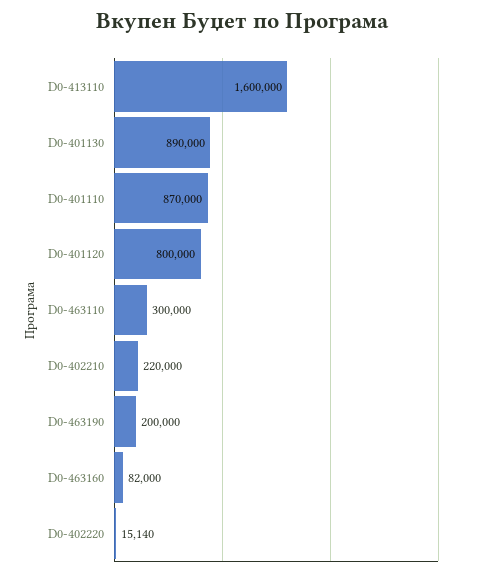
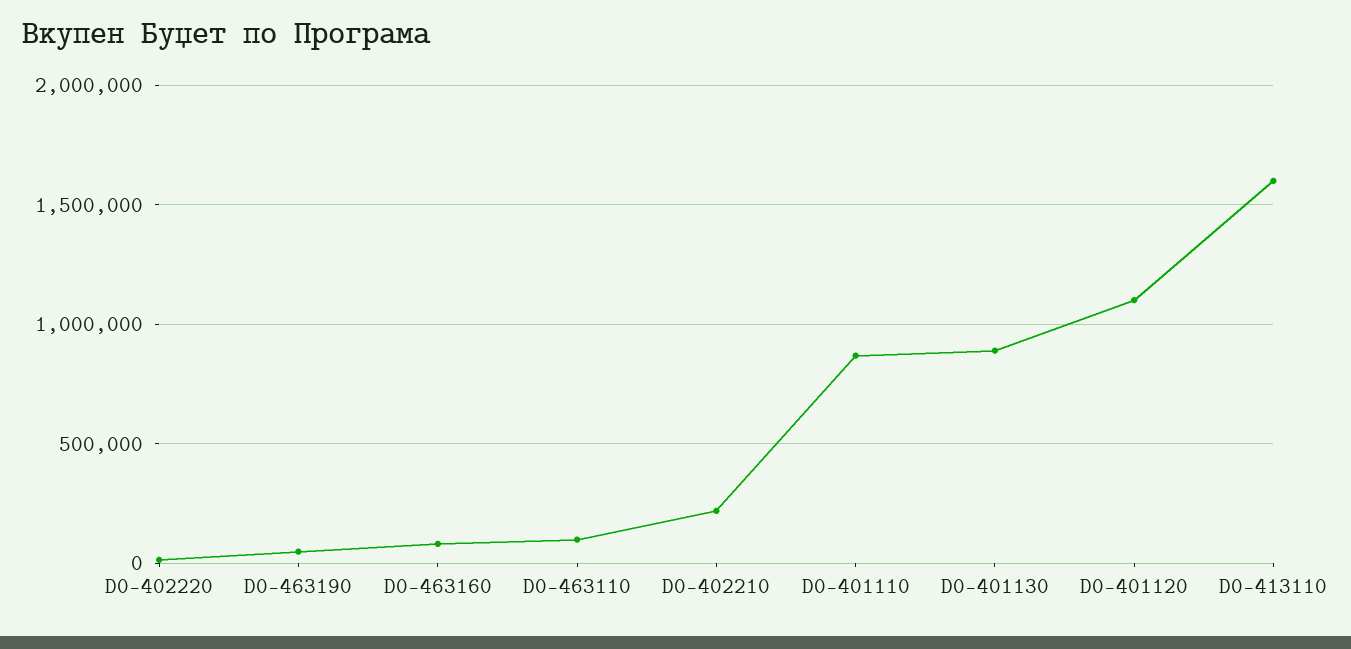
D0-401120: 800000 -> 1100000
D0-463110: 300000 -> 100000
D0-463190: 200000 -> 50000

